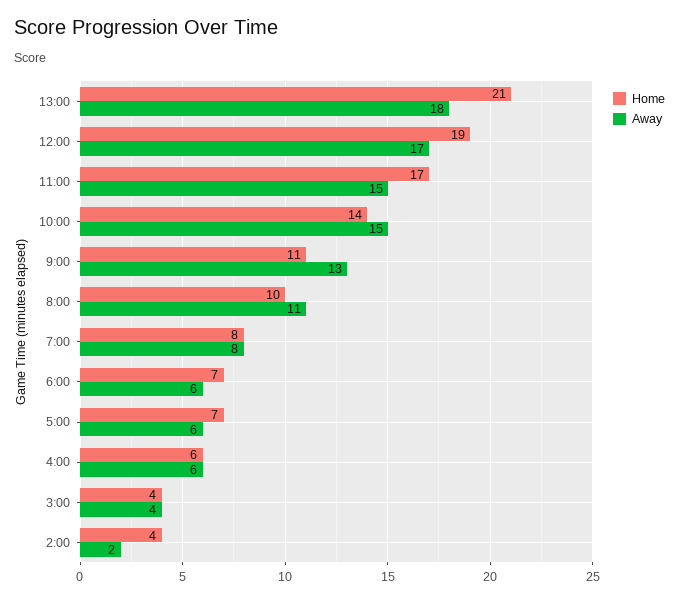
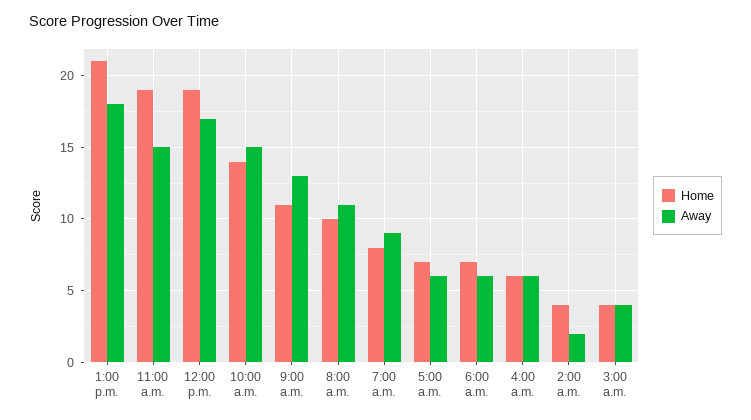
Home, 11:00: 17 -> 19
Away, 7:00: 8 -> 9

